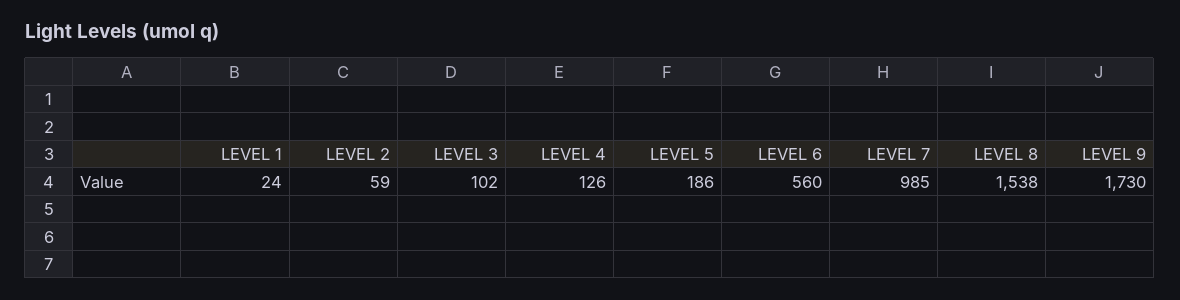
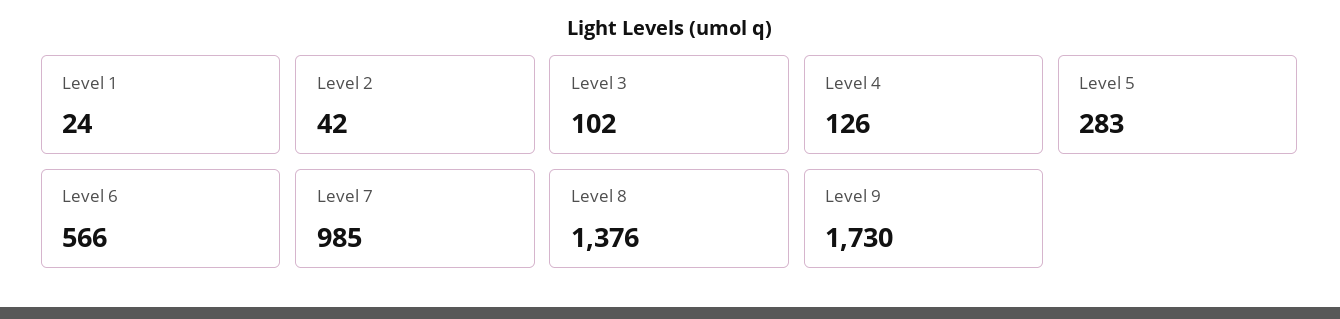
LEVEL 2: 59 -> 42
LEVEL 5: 186 -> 283
LEVEL 6: 560 -> 566
LEVEL 8: 1538 -> 1376

